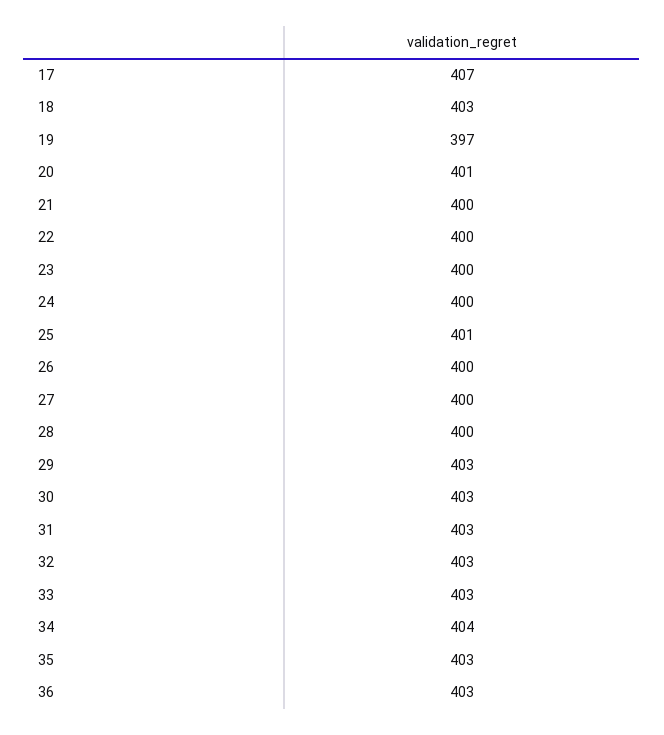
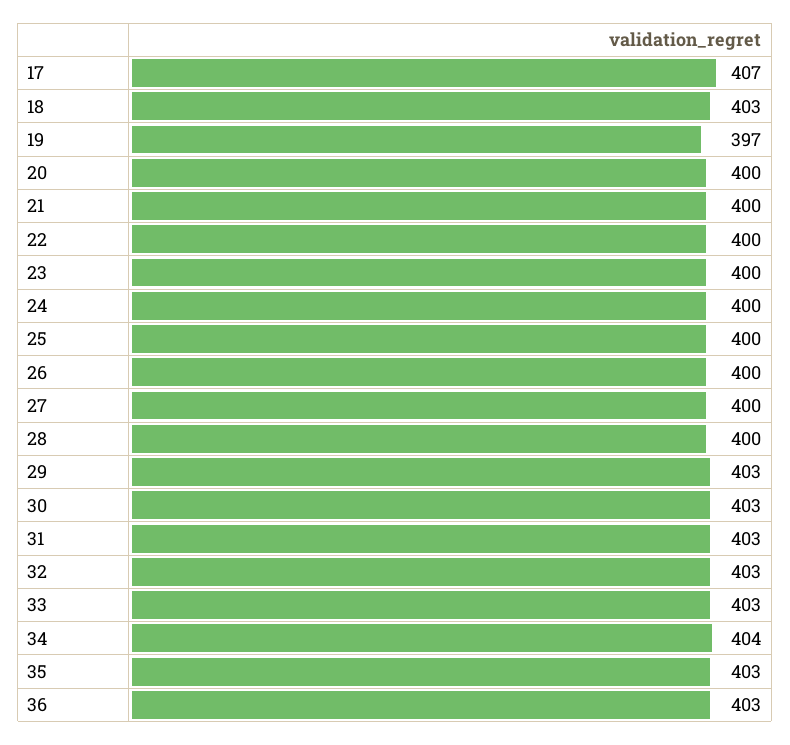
20: 401 -> 400
25: 401 -> 400

